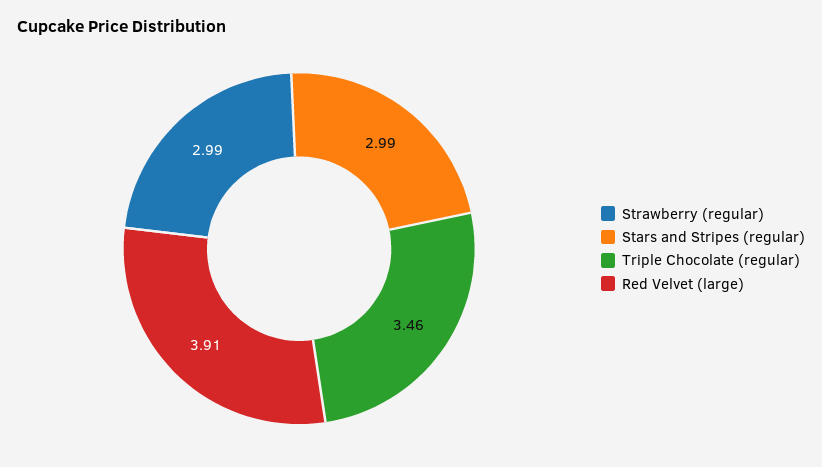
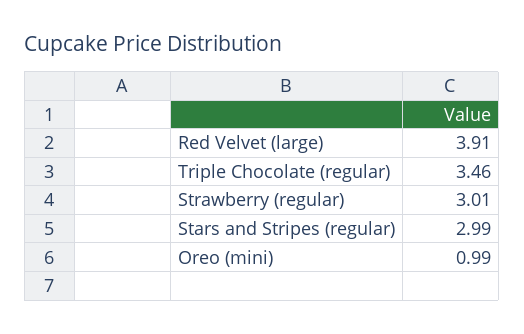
Strawberry (regular): 2.99 -> 3.01
Oreo (mini): none -> 0.99

